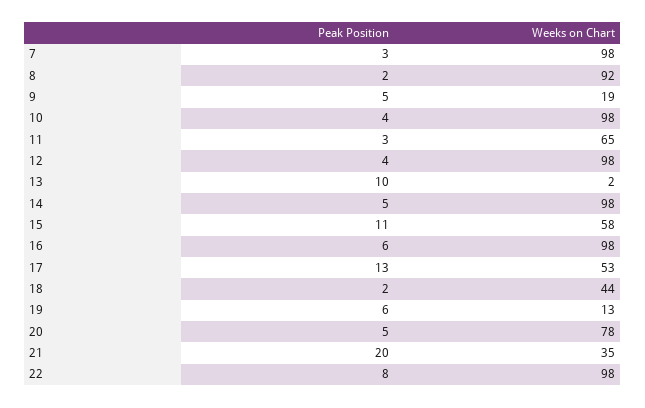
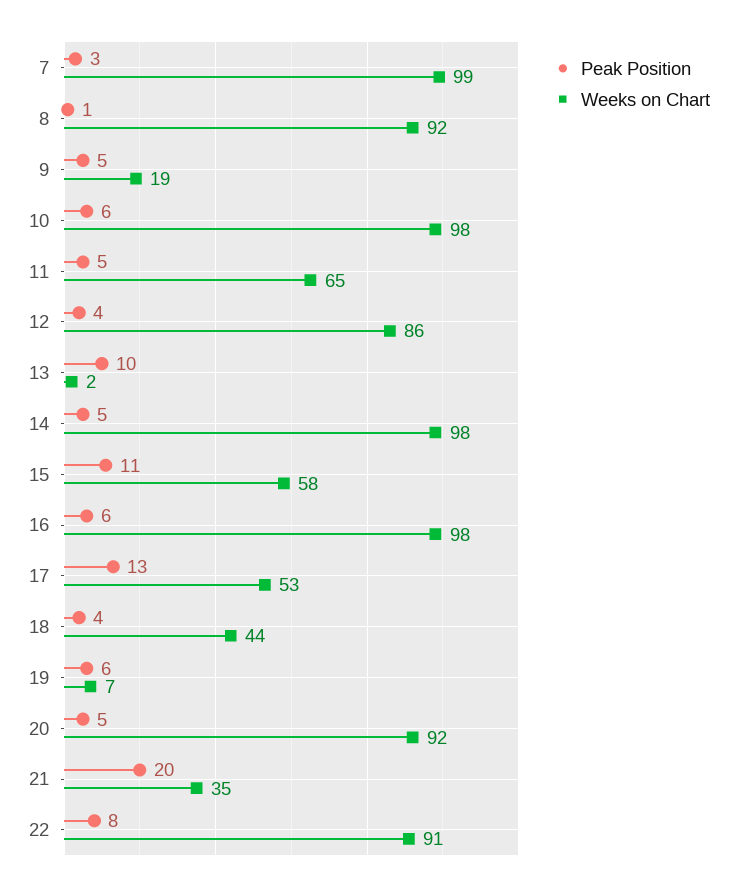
Weeks on Chart, 7: 98 -> 99
Peak Position, 8: 2 -> 1
Peak Position, 10: 4 -> 6
Peak Position, 11: 3 -> 5
Weeks on Chart, 12: 98 -> 86
Peak Position, 18: 2 -> 4
Weeks on Chart, 19: 13 -> 7
Weeks on Chart, 20: 78 -> 92
Weeks on Chart, 22: 98 -> 91

